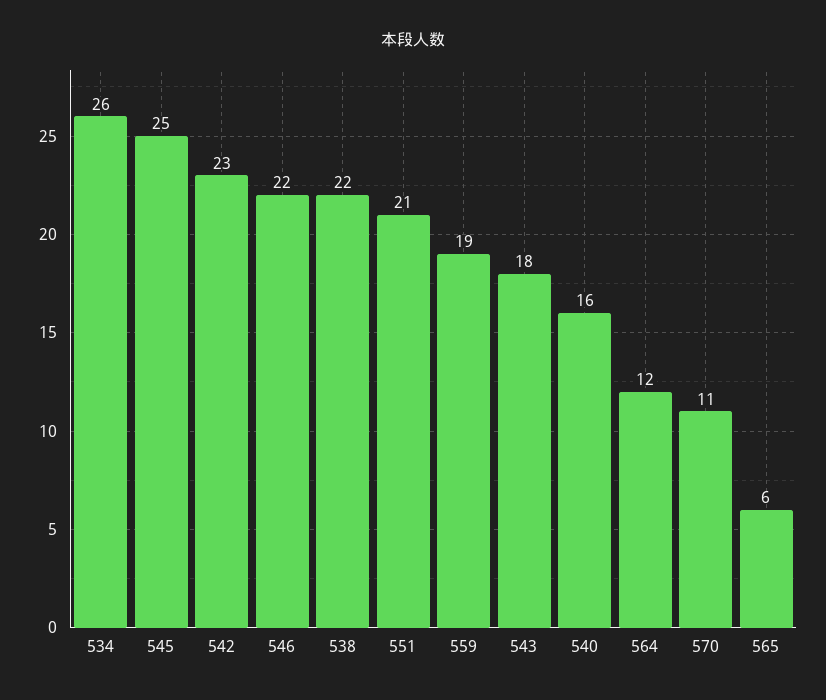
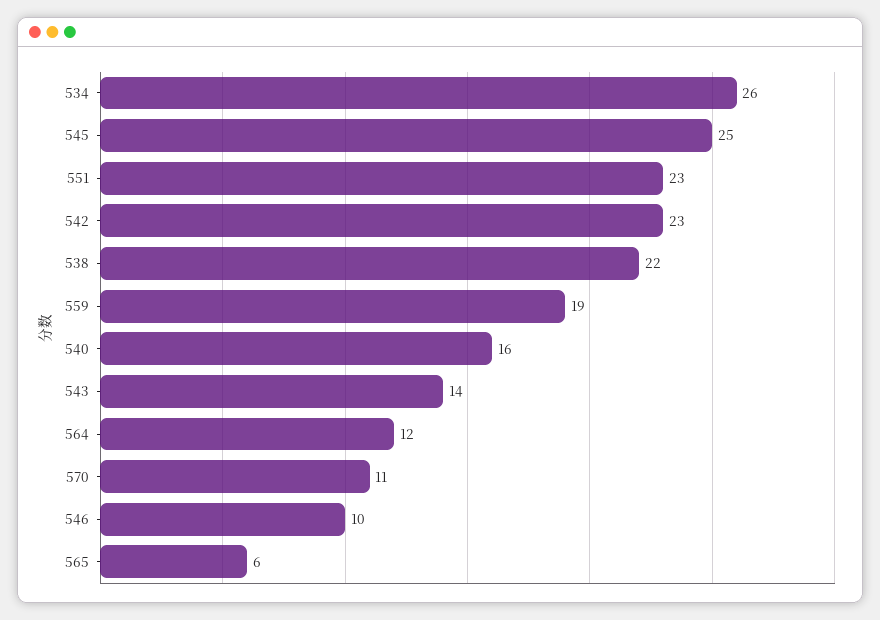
546: 22 -> 10
551: 21 -> 23
543: 18 -> 14

